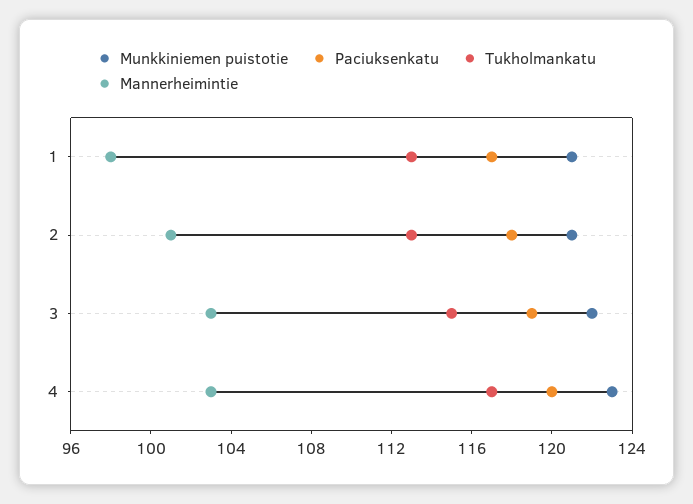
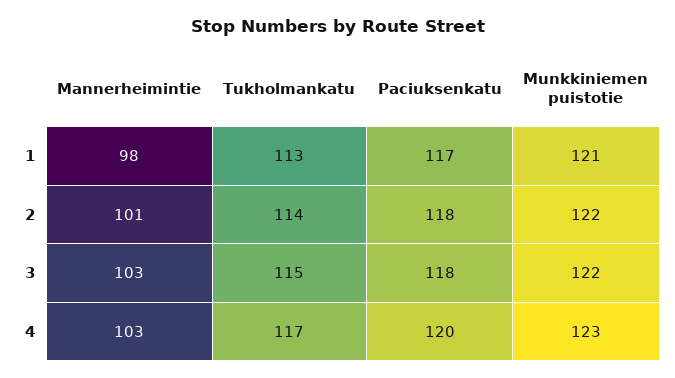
Munkkiniemen puistotie, 2: 121 -> 122
Tukholmankatu, 2: 113 -> 114
Paciuksenkatu, 3: 119 -> 118

